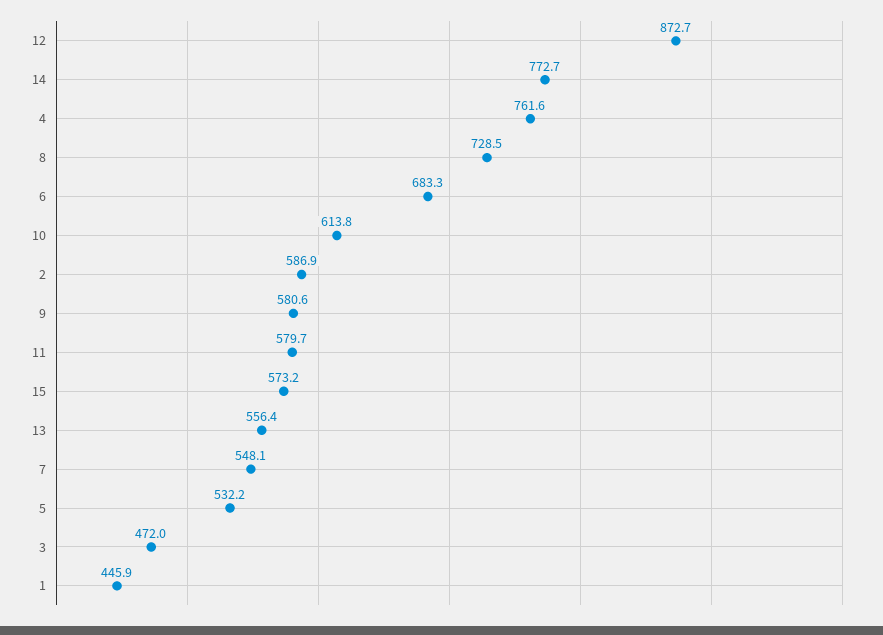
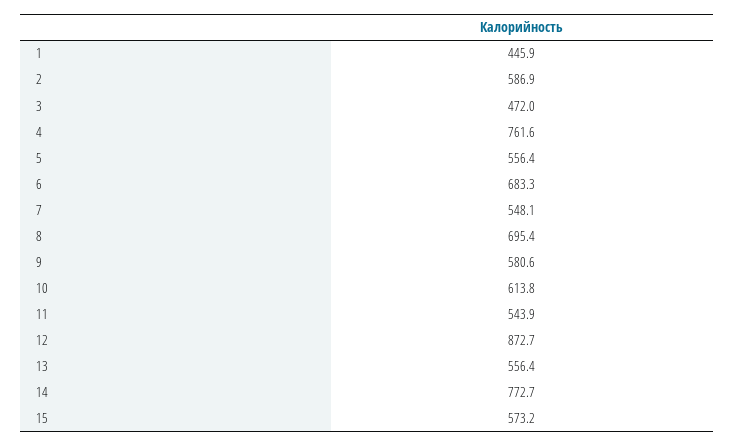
8: 728.5 -> 695.4
11: 579.7 -> 543.9
5: 532.2 -> 556.4

